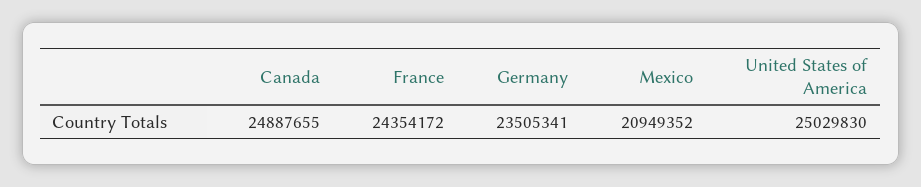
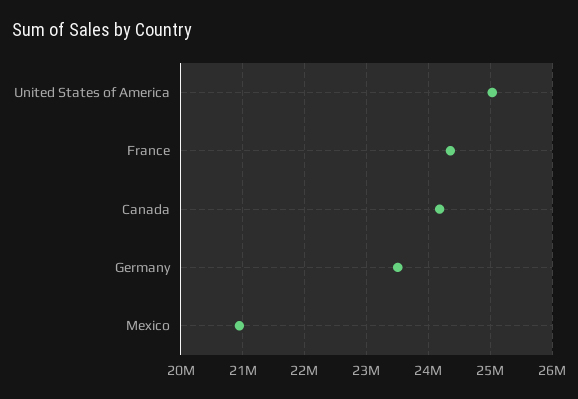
Canada: 24887655 -> 24200000

